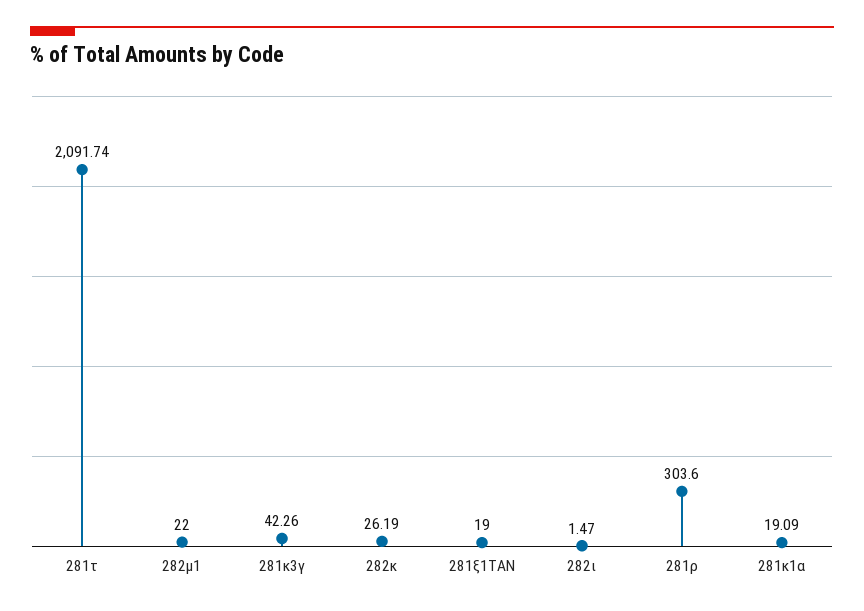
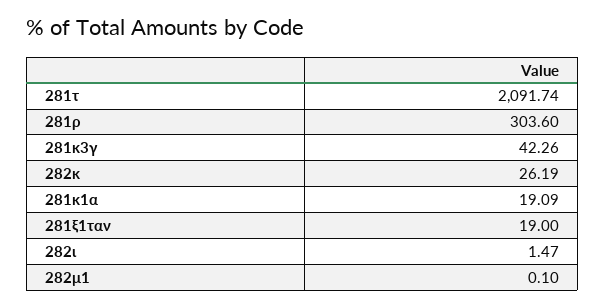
282μ1: 22 -> 0.1

